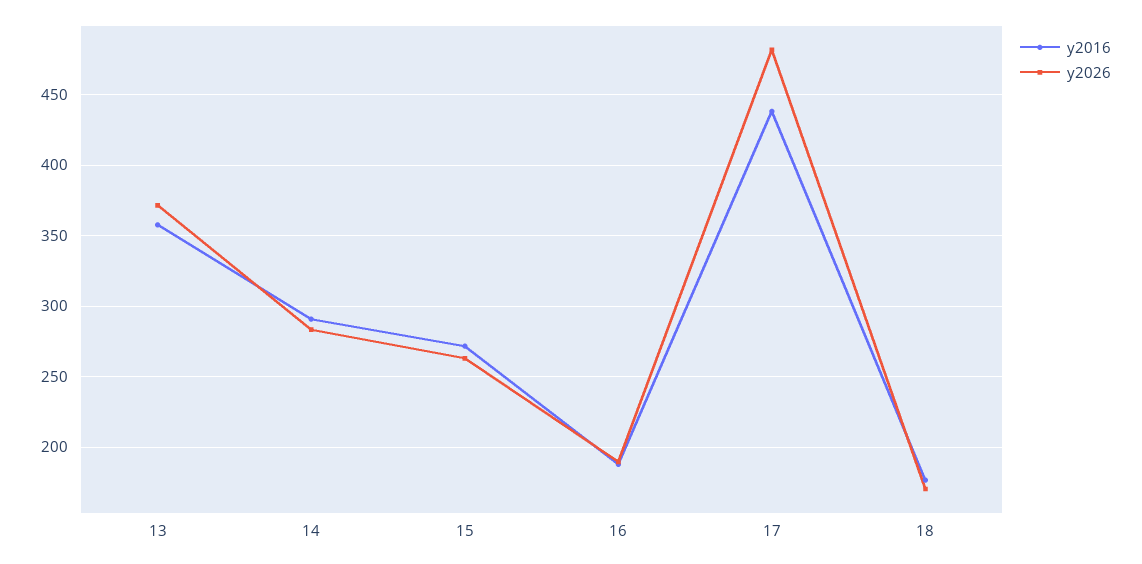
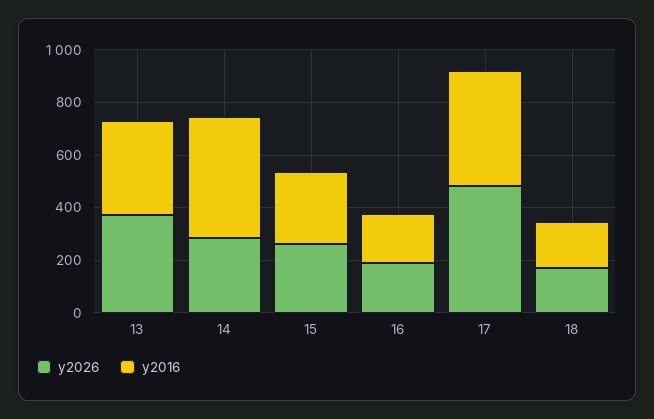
y2016, 14: 290 -> 450

